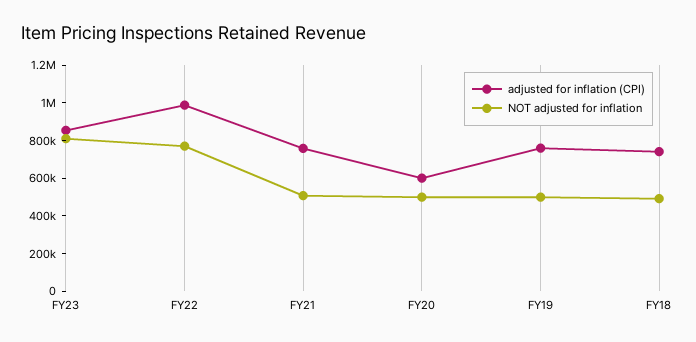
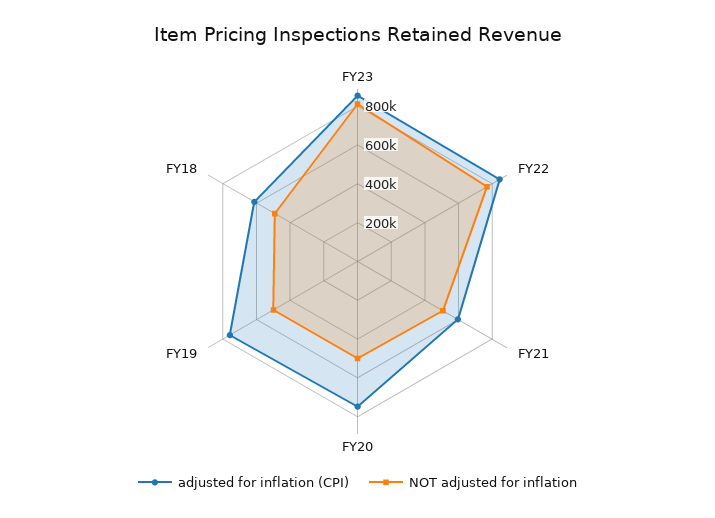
adjusted for inflation (CPI), FY22: 1000000 -> 850000
adjusted for inflation (CPI), FY21: 750000 -> 600000
adjusted for inflation (CPI), FY20: 600000 -> 750000
adjusted for inflation (CPI), FY18: 750000 -> 600000

